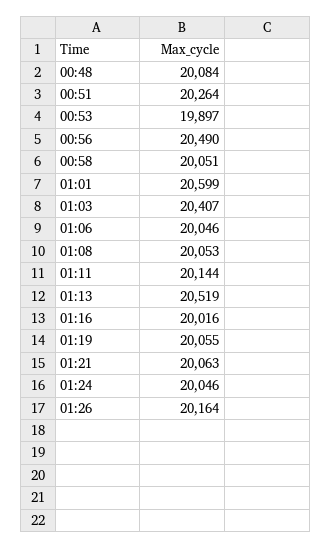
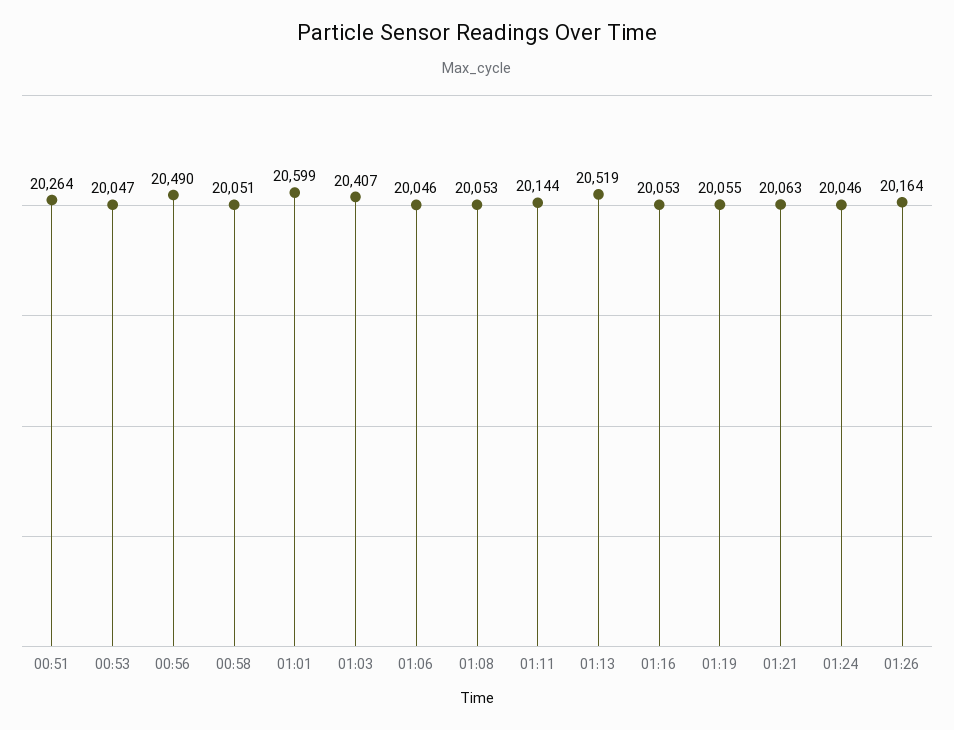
00:48: 20084 -> none
00:53: 19897 -> 20047
01:16: 20016 -> 20053

